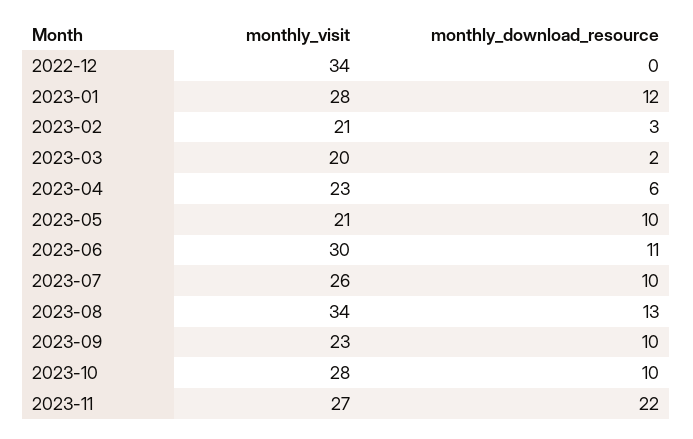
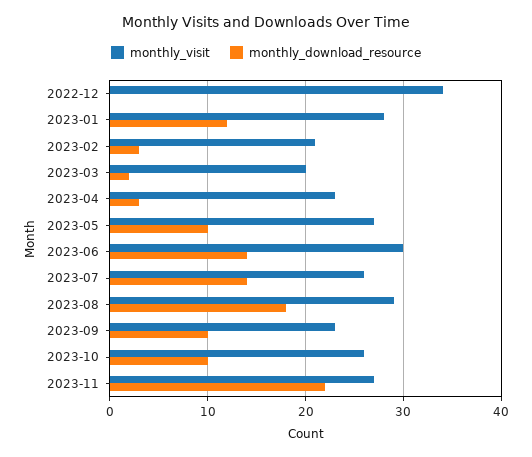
monthly_download_resource, 2023-04: 6 -> 3
monthly_visit, 2023-05: 21 -> 27
monthly_download_resource, 2023-06: 11 -> 14
monthly_download_resource, 2023-07: 10 -> 14
monthly_visit, 2023-08: 34 -> 29
monthly_download_resource, 2023-08: 13 -> 18
monthly_visit, 2023-10: 28 -> 26

